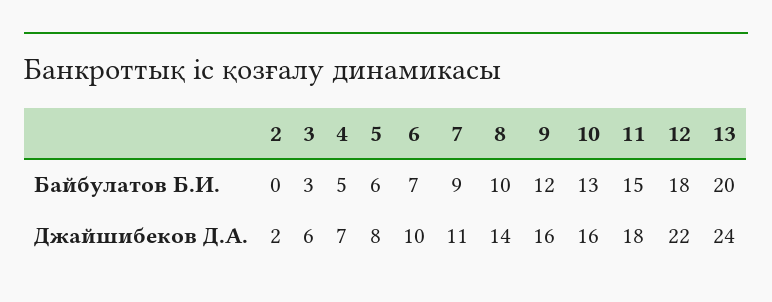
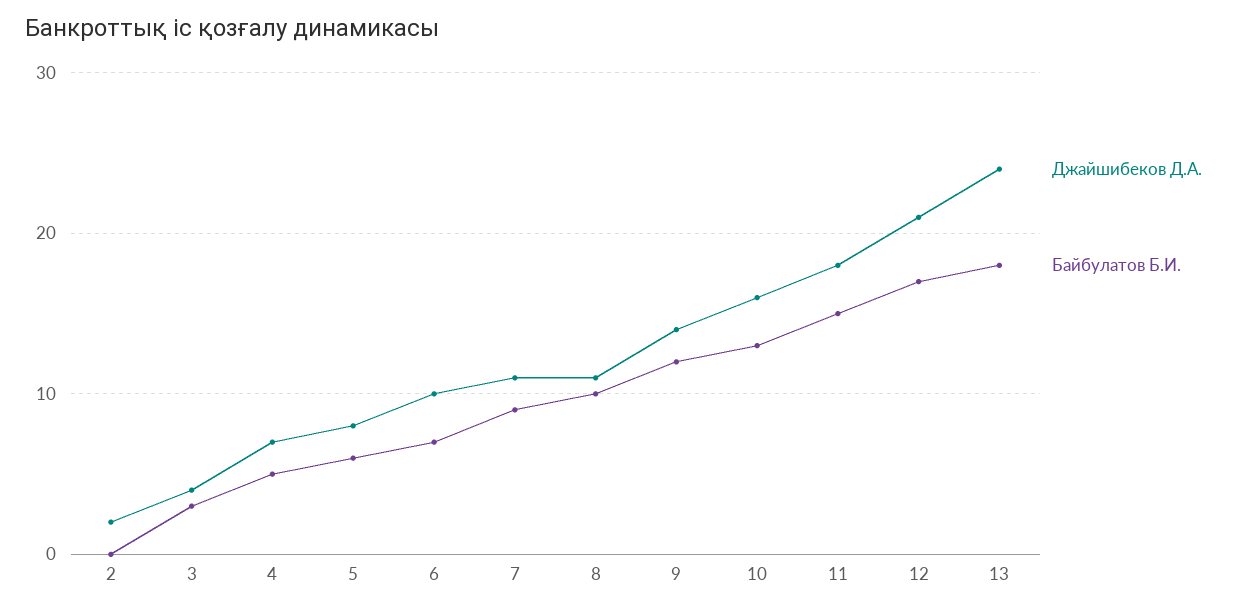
Байбулатов Б.И., 12: 18 -> 17
Байбулатов Б.И., 13: 20 -> 18
Джайшибеков Д.А., 3: 6 -> 4
Джайшибеков Д.А., 8: 14 -> 11
Джайшибеков Д.А., 9: 16 -> 14
Джайшибеков Д.А., 12: 22 -> 21

